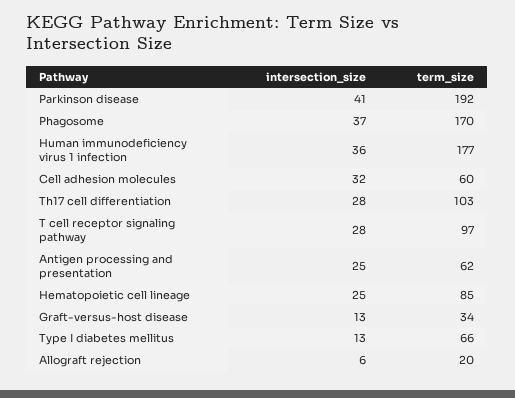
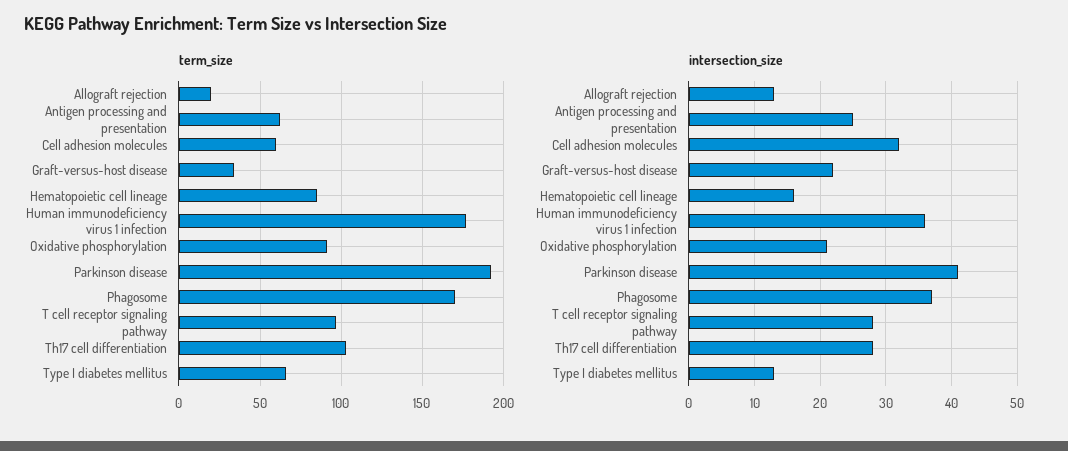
intersection_size, Hematopoietic cell lineage: 25 -> 16
intersection_size, Graft-versus-host disease: 13 -> 22
intersection_size, Allograft rejection: 6 -> 13
term_size, Oxidative phosphorylation: none -> 90
intersection_size, Oxidative phosphorylation: none -> 21

